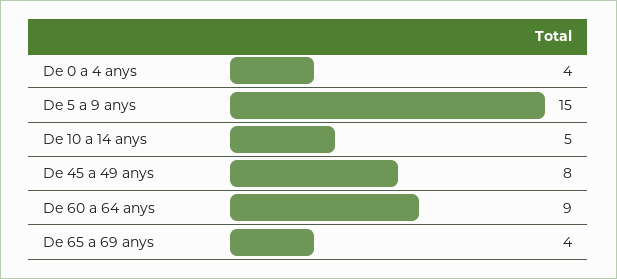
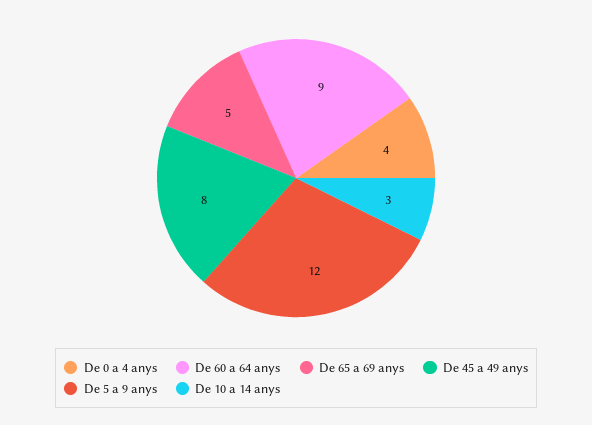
De 5 a 9 anys: 15 -> 12
De 10 a 14 anys: 5 -> 3
De 65 a 69 anys: 4 -> 5

